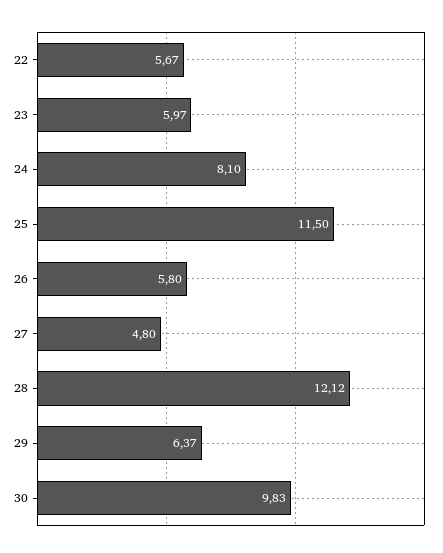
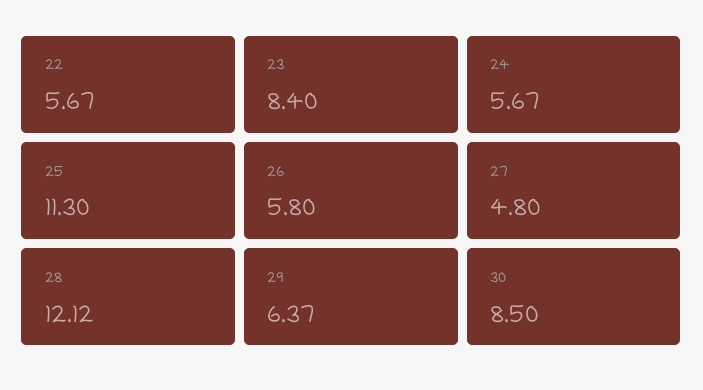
23: 5.97 -> 8.4
24: 8.1 -> 5.67
25: 11.5 -> 11.3
30: 9.83 -> 8.5

